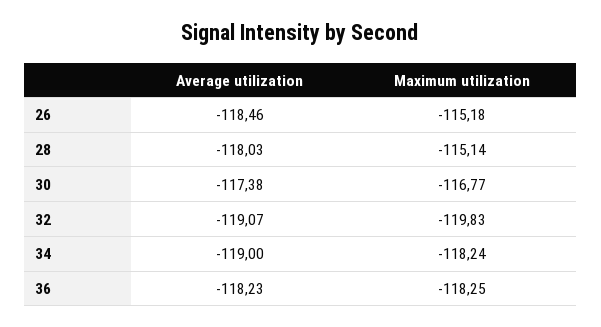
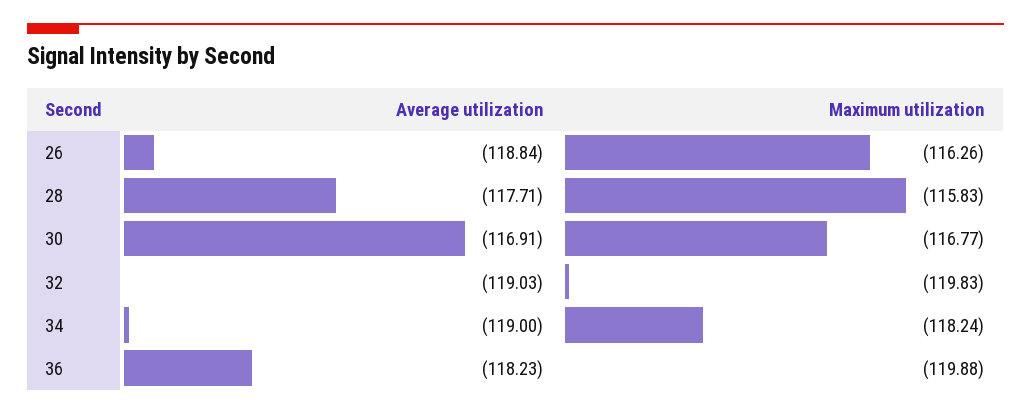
Average utilization, 26: -118.46 -> -118.84
Maximum utilization, 26: -115.18 -> -116.26
Average utilization, 28: -118.03 -> -117.71
Maximum utilization, 28: -115.14 -> -115.83
Average utilization, 30: -117.38 -> -116.91
Average utilization, 32: -119.07 -> -119.03
Maximum utilization, 36: -118.25 -> -119.88

